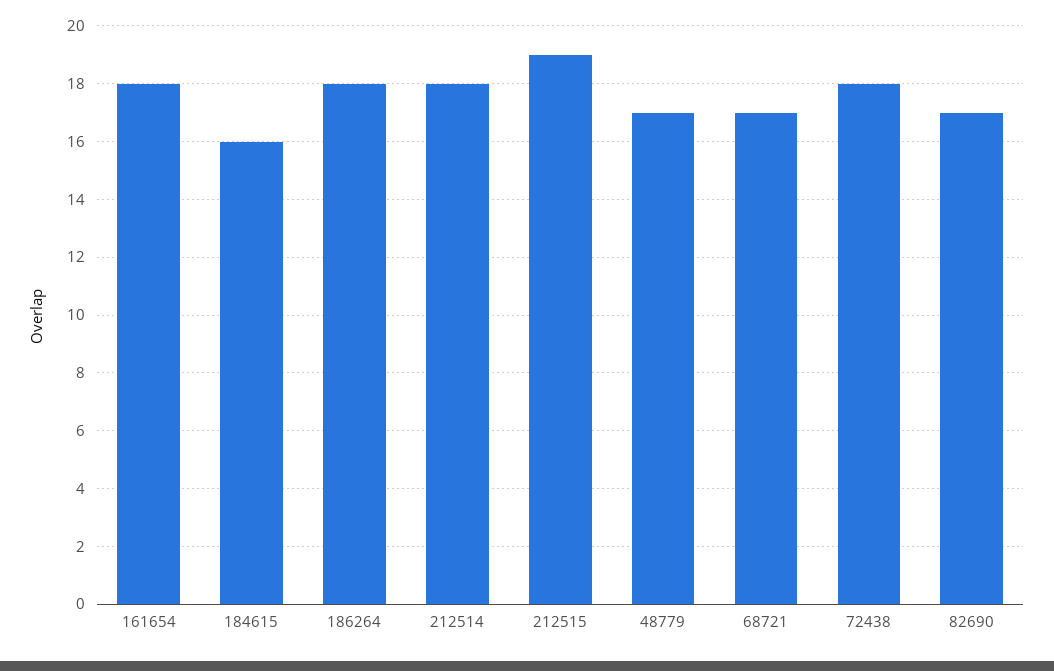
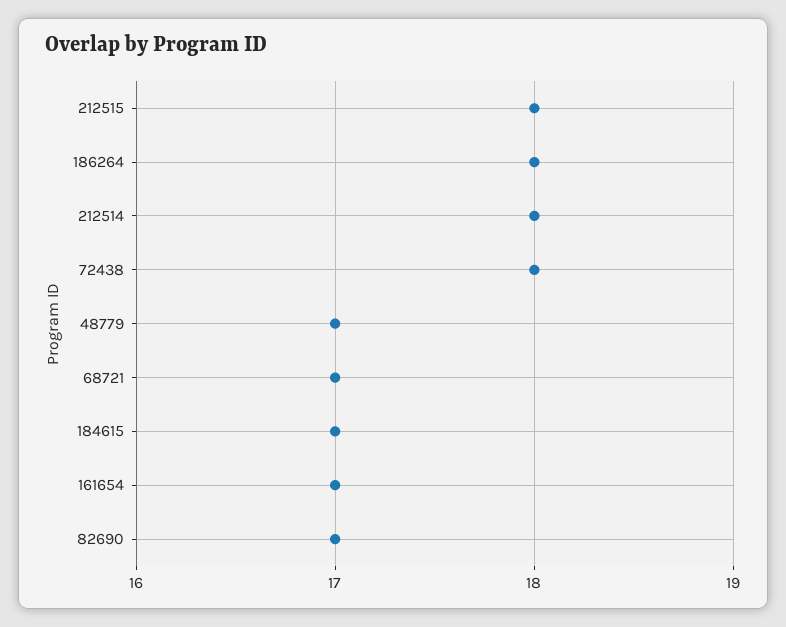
161654: 18 -> 17
184615: 16 -> 17
212515: 19 -> 18

